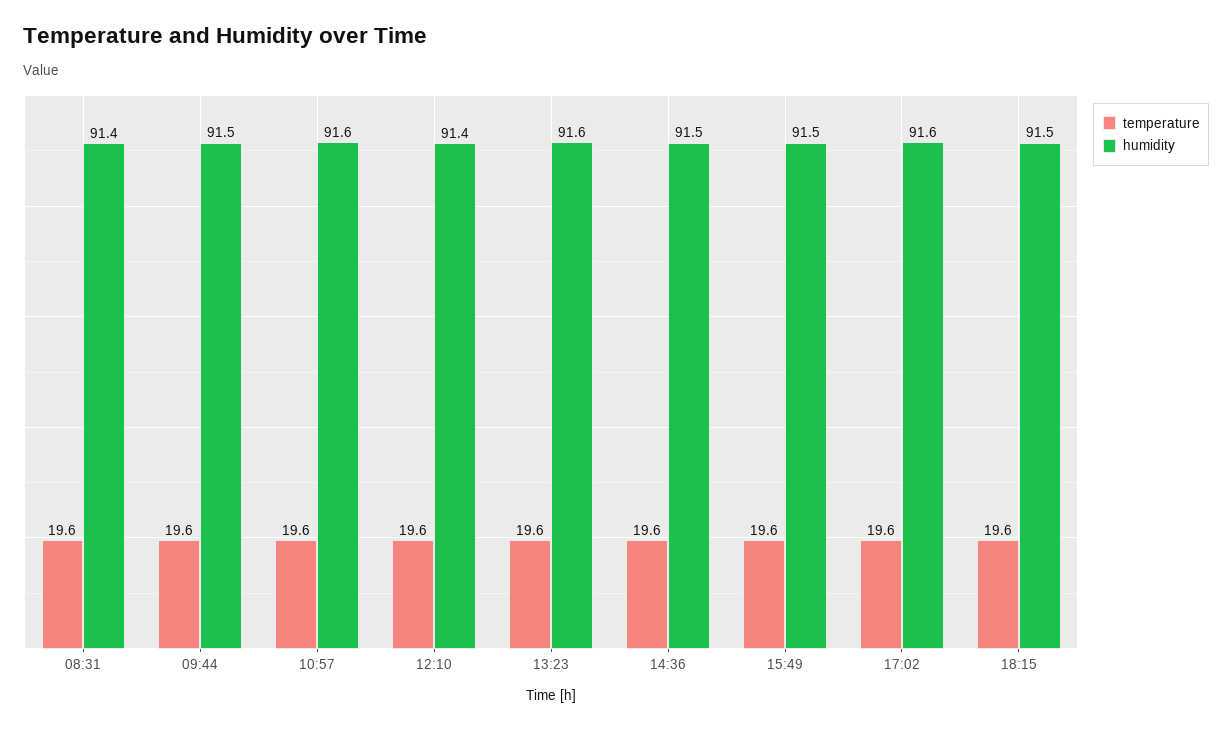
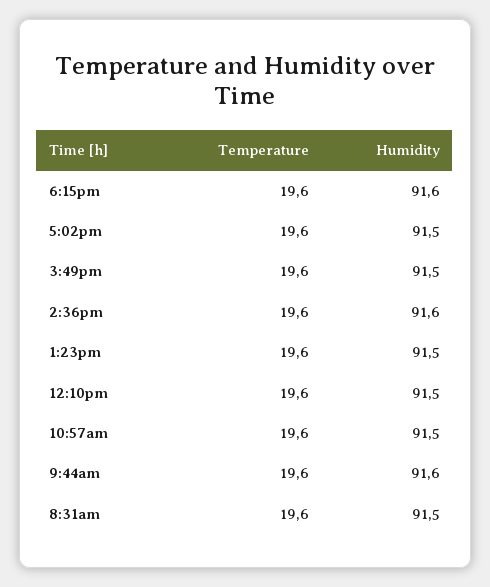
humidity, 08:31: 91.4 -> 91.5
humidity, 09:44: 91.5 -> 91.6
humidity, 10:57: 91.6 -> 91.5
humidity, 12:10: 91.4 -> 91.5
humidity, 13:23: 91.6 -> 91.5
humidity, 14:36: 91.5 -> 91.6
humidity, 17:02: 91.6 -> 91.5
humidity, 18:15: 91.5 -> 91.6

